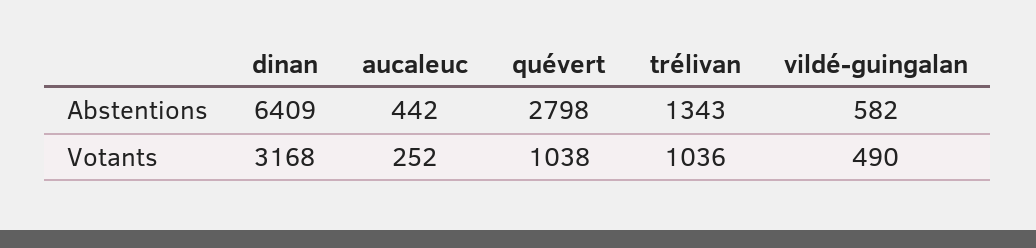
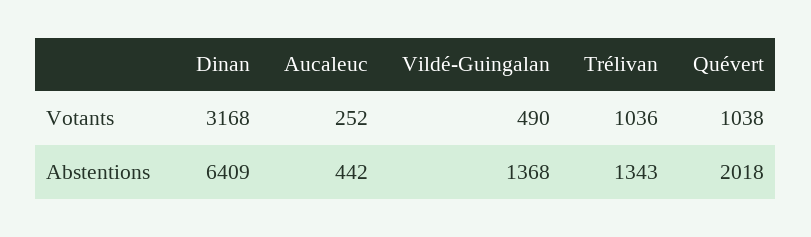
quévert, Abstentions: 2798 -> 2018
vildé-guingalan, Abstentions: 582 -> 1368

